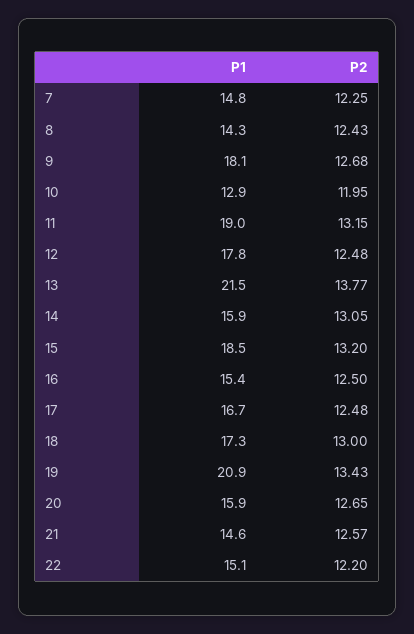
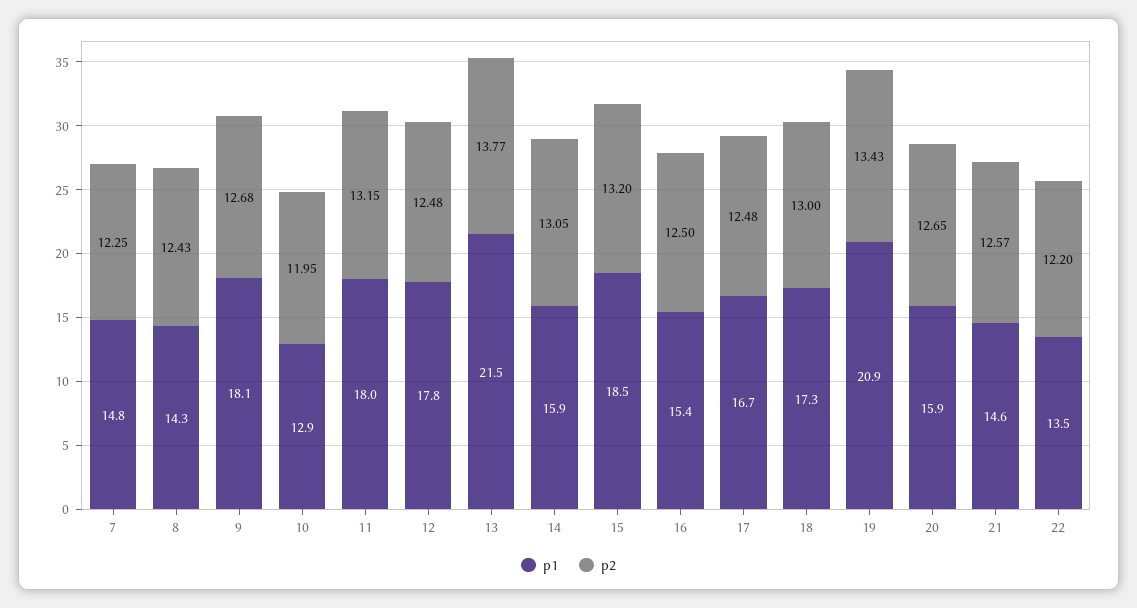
P1, 11: 19 -> 18
P1, 22: 15.1 -> 13.5

